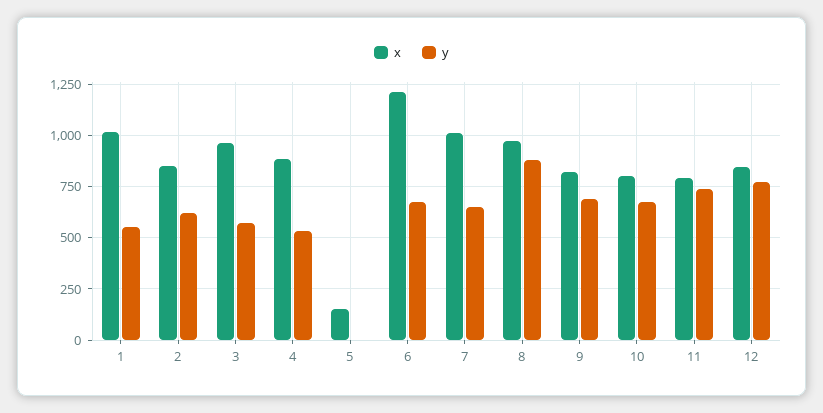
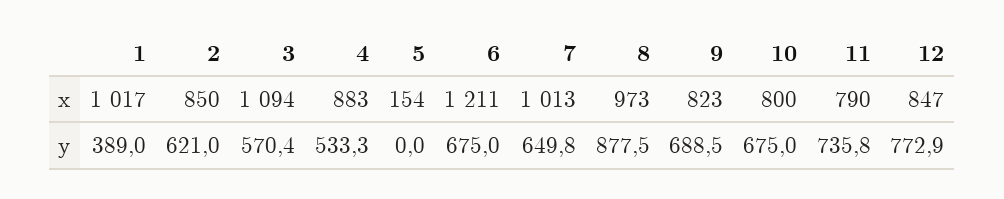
y, 1: 550 -> 389
x, 3: 950 -> 1094

